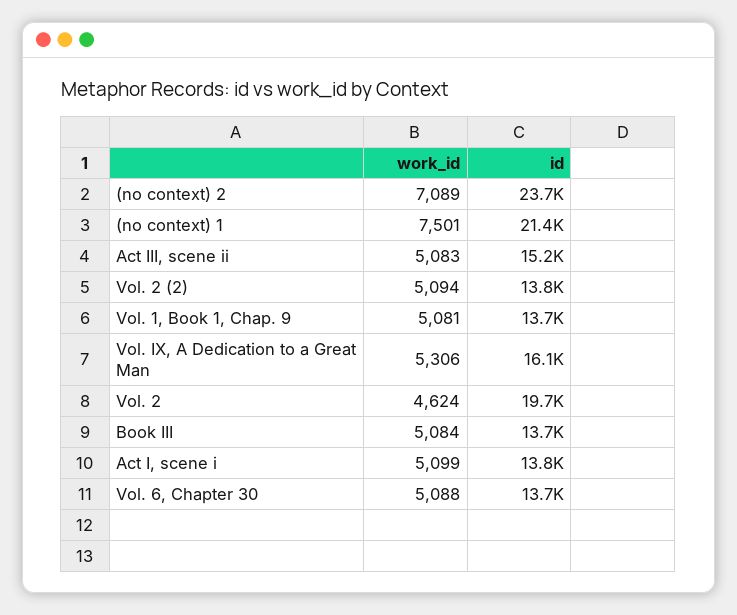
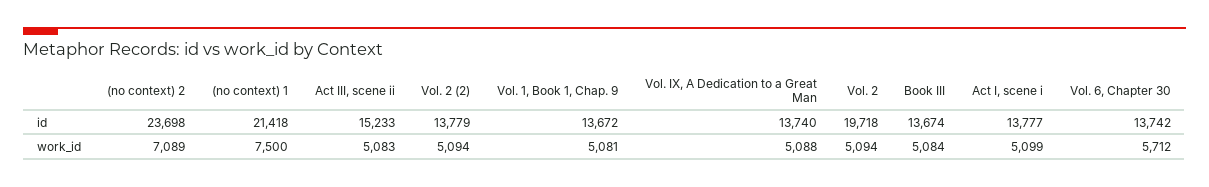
work_id, (no context) 1: 7501 -> 7500
work_id, Vol. IX, A Dedication to a Great Man: 5306 -> 5088
id, Vol. IX, A Dedication to a Great Man: 16100 -> 13740
work_id, Vol. 2: 4624 -> 5094
work_id, Vol. 6, Chapter 30: 5088 -> 5712

